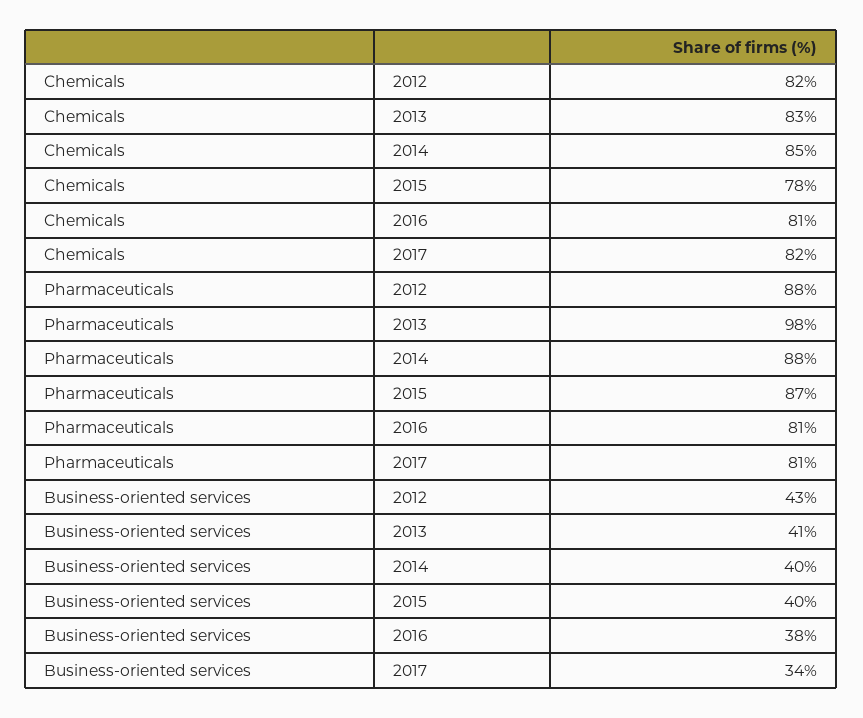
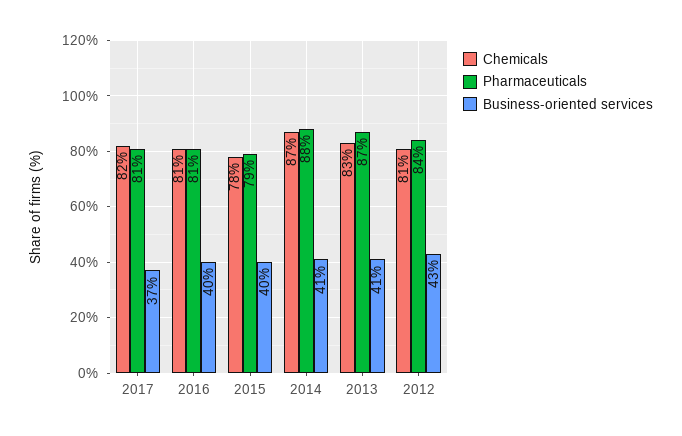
Chemicals, 2012: 82 -> 81
Chemicals, 2014: 85 -> 87
Pharmaceuticals, 2012: 88 -> 84
Pharmaceuticals, 2013: 98 -> 87
Pharmaceuticals, 2015: 87 -> 79
Business-oriented services, 2014: 40 -> 41
Business-oriented services, 2016: 38 -> 40
Business-oriented services, 2017: 34 -> 37

